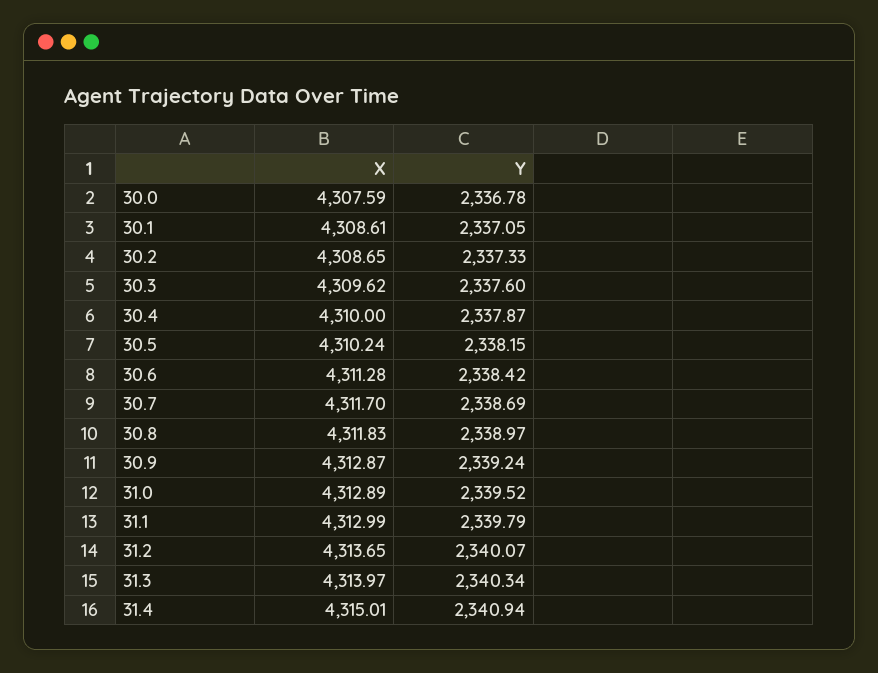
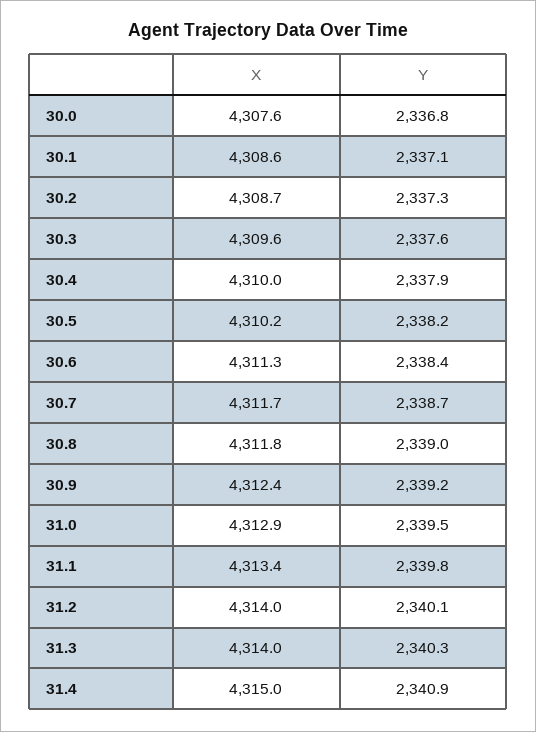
X, 30.9: 4312.87 -> 4312.4
X, 31.1: 4312.99 -> 4313.4
X, 31.2: 4313.65 -> 4314

